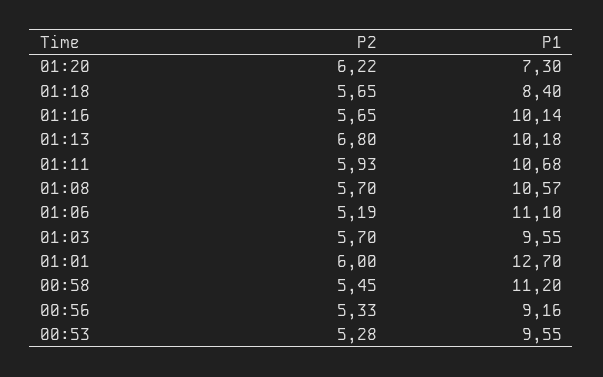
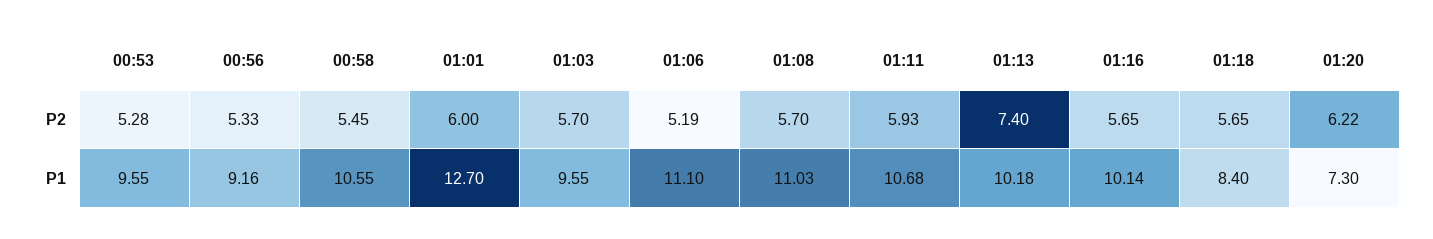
P2, 01:13: 6.8 -> 7.4
P1, 01:08: 10.57 -> 11.03
P1, 00:58: 11.2 -> 10.55

